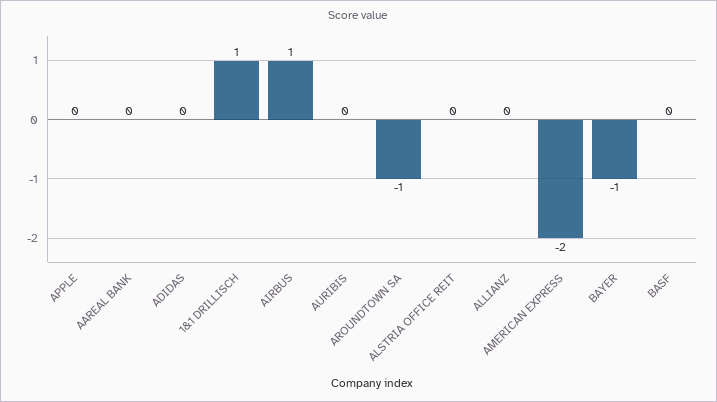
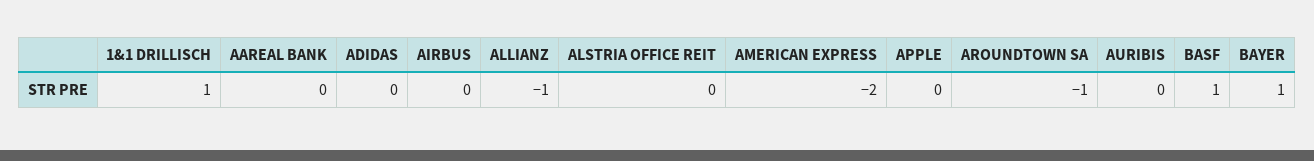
AIRBUS: 1 -> 0
ALLIANZ: 0 -> -1
BAYER: -1 -> 1
BASF: 0 -> 1

